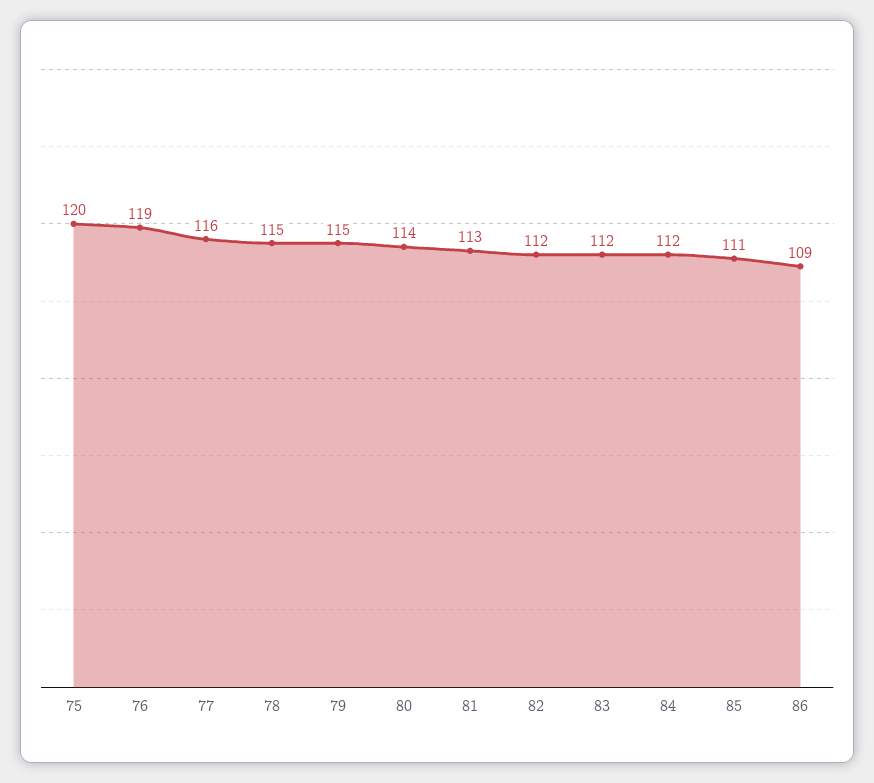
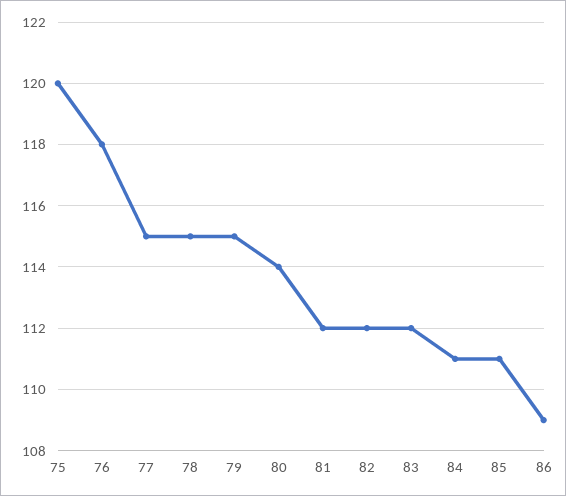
76: 119 -> 118
77: 116 -> 115
81: 113 -> 112
84: 112 -> 111

